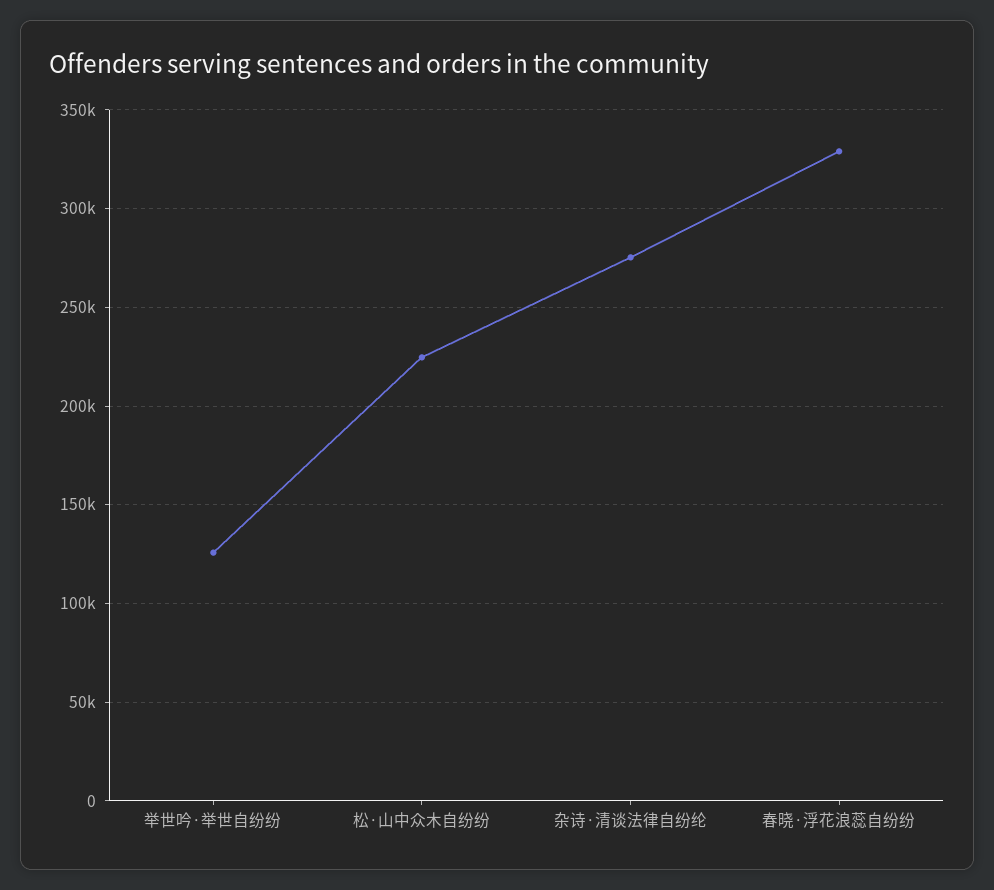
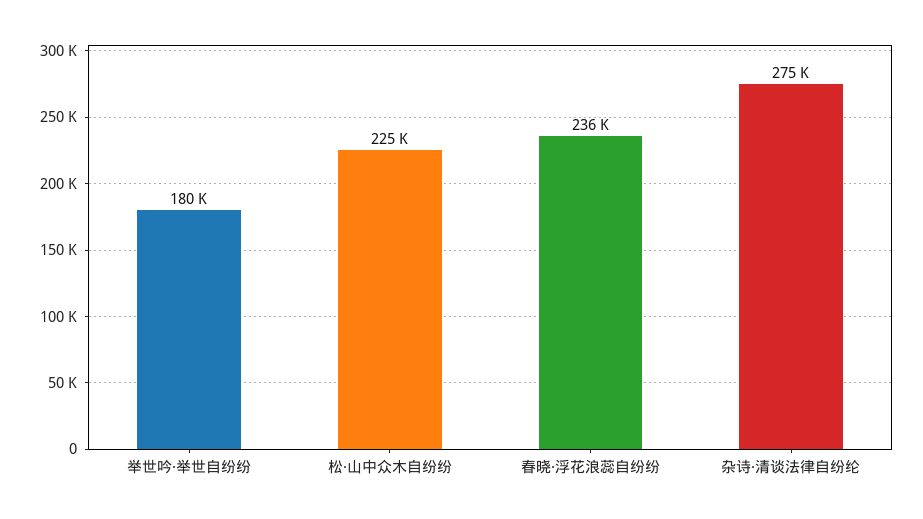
举世吟·举世自纷纷: 125000 -> 180000
春晓·浮花浪蕊自纷纷: 330000 -> 236000

